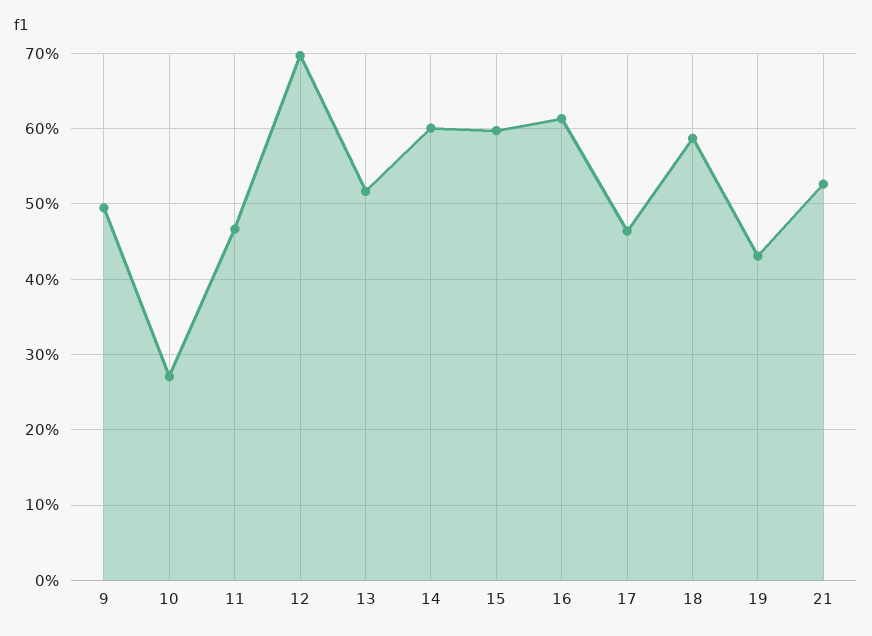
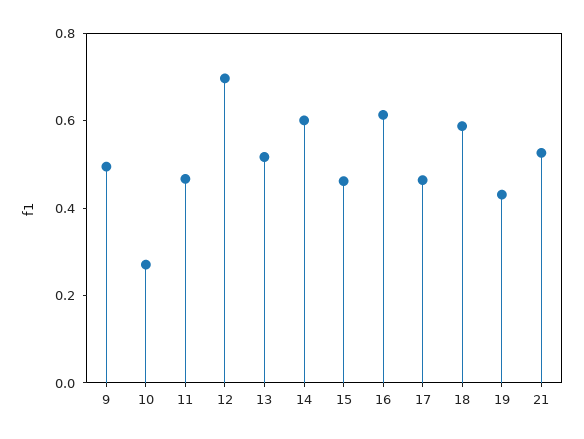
15: 0.6 -> 0.45

